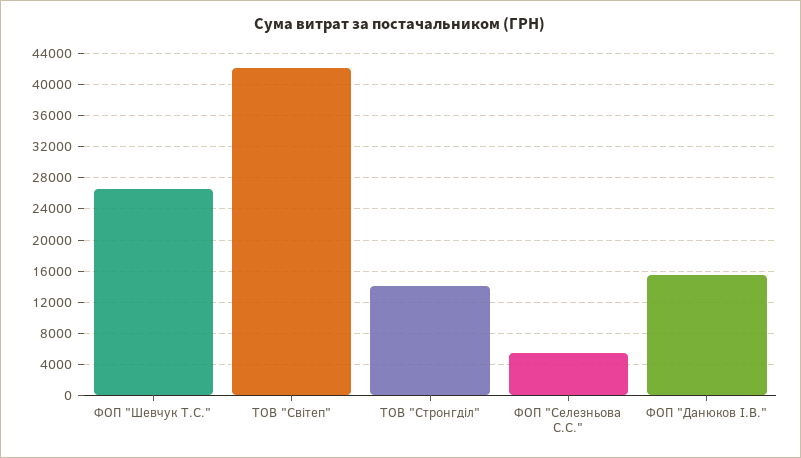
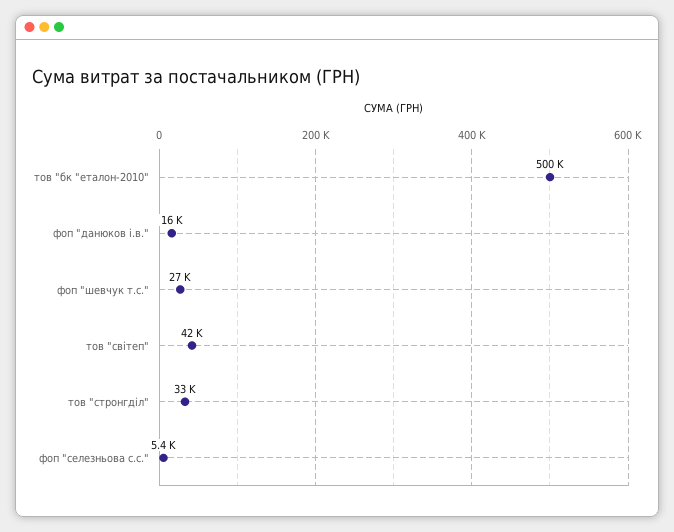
ТОВ "Стронгділ": 14000 -> 33000
тов "бк "еталон-2010": none -> 500000

